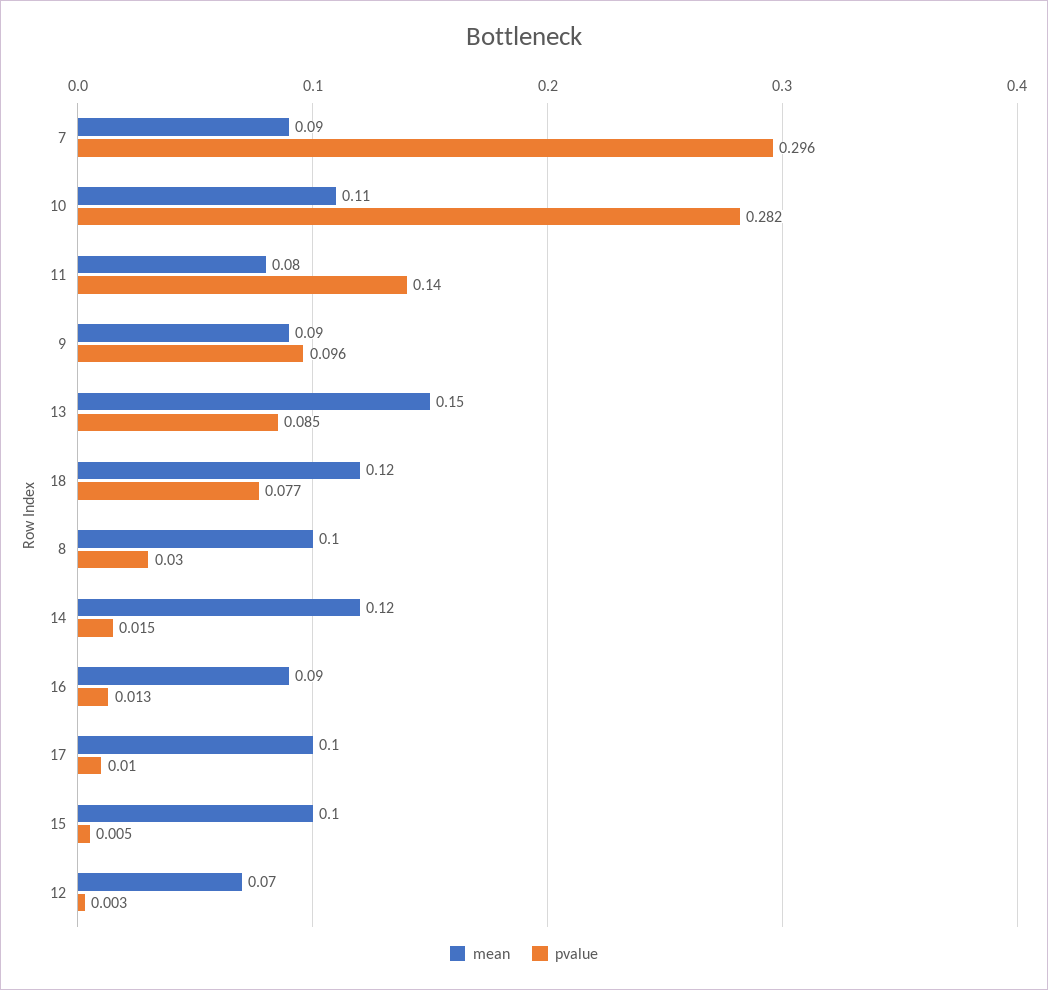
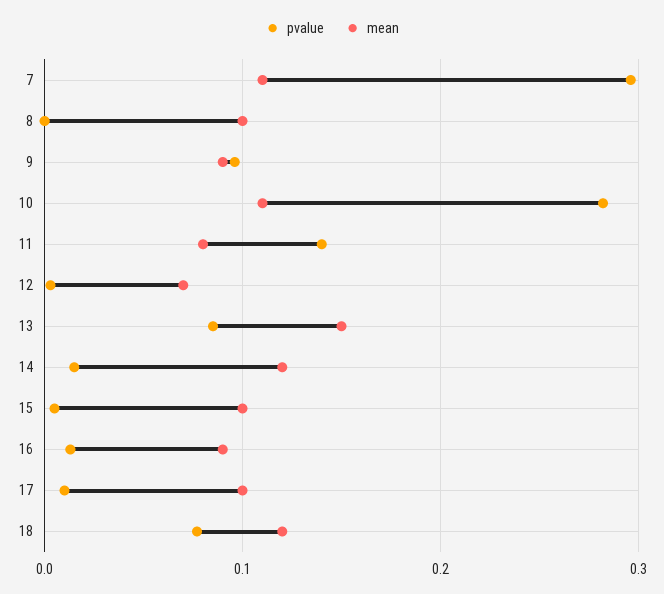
mean, 7: 0.09 -> 0.11
pvalue, 8: 0.03 -> 0

